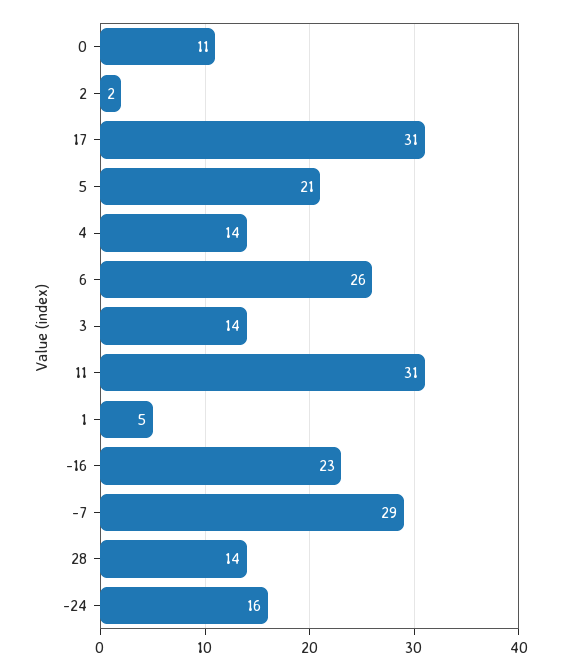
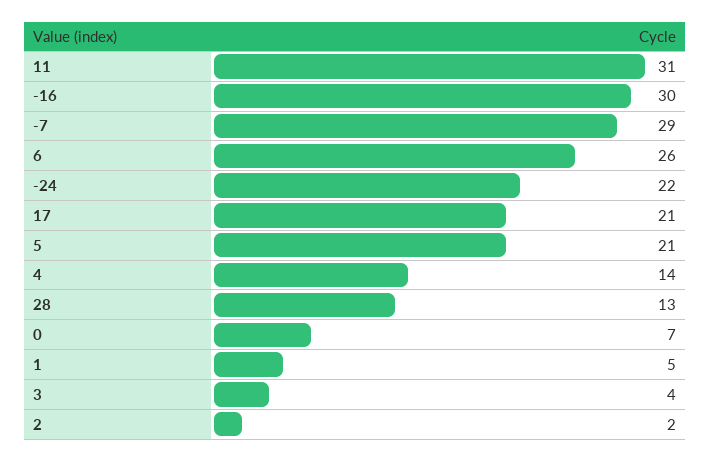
0: 11 -> 7
17: 31 -> 21
3: 14 -> 4
-16: 23 -> 30
28: 14 -> 13
-24: 16 -> 22

